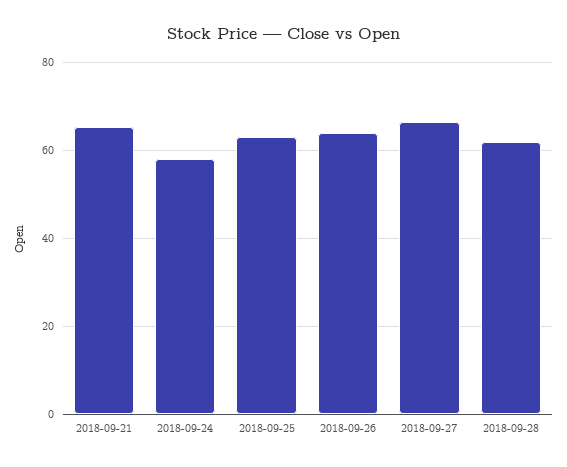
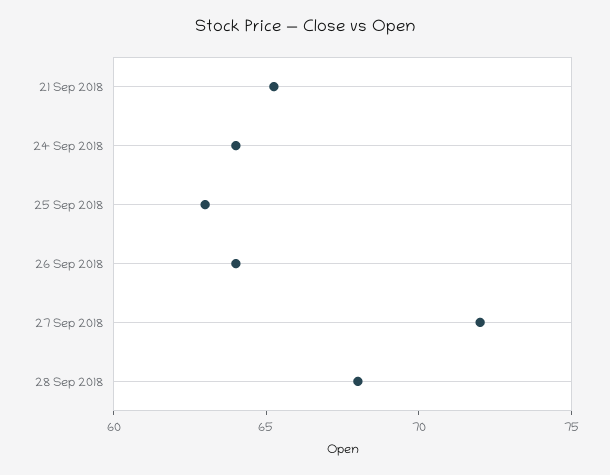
2018-09-24: 58 -> 64
2018-09-27: 66 -> 72
2018-09-28: 62 -> 68

